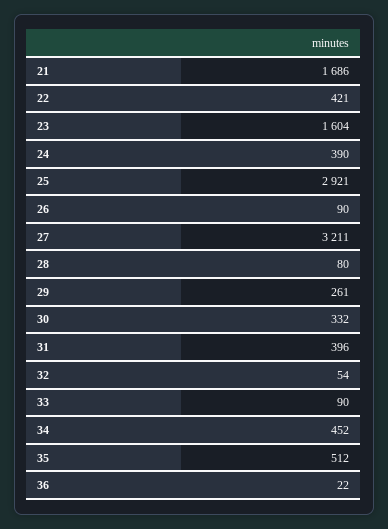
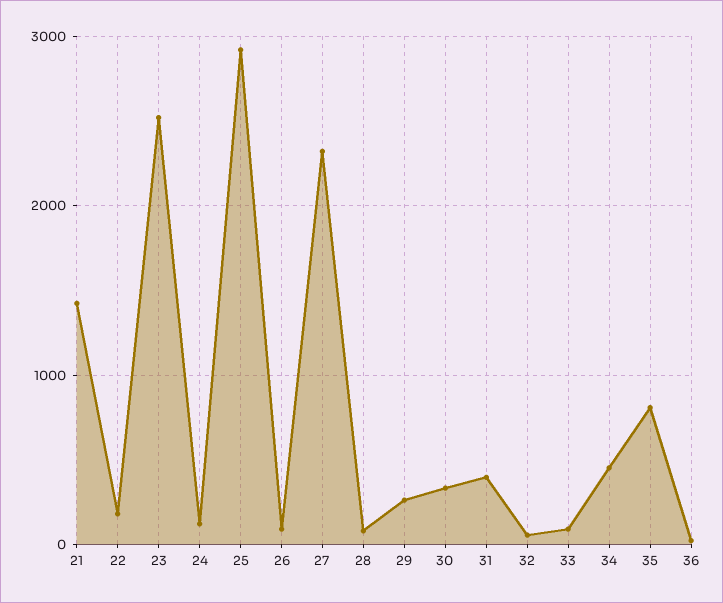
21: 1686 -> 1400
22: 421 -> 200
23: 1604 -> 2500
24: 390 -> 100
27: 3211 -> 2300
35: 512 -> 800

